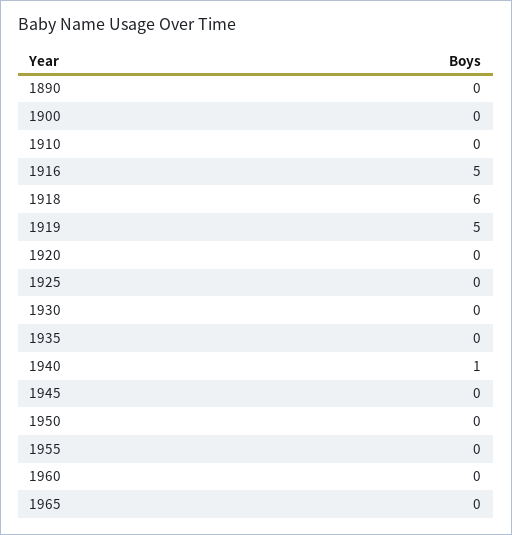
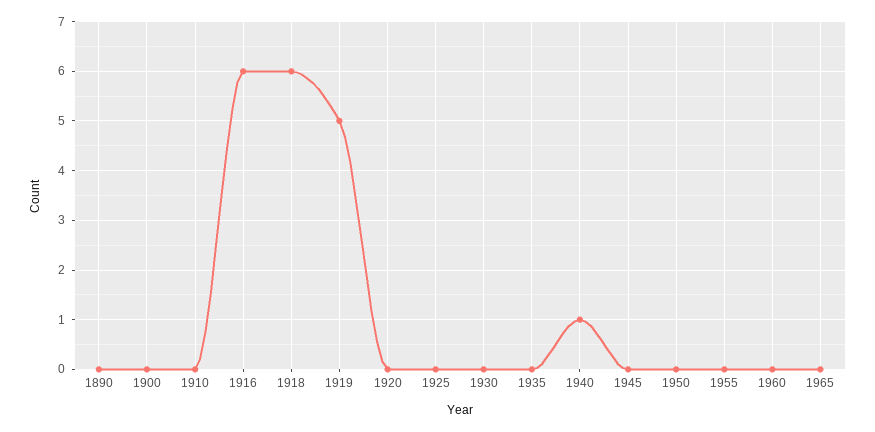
1916: 5 -> 6

